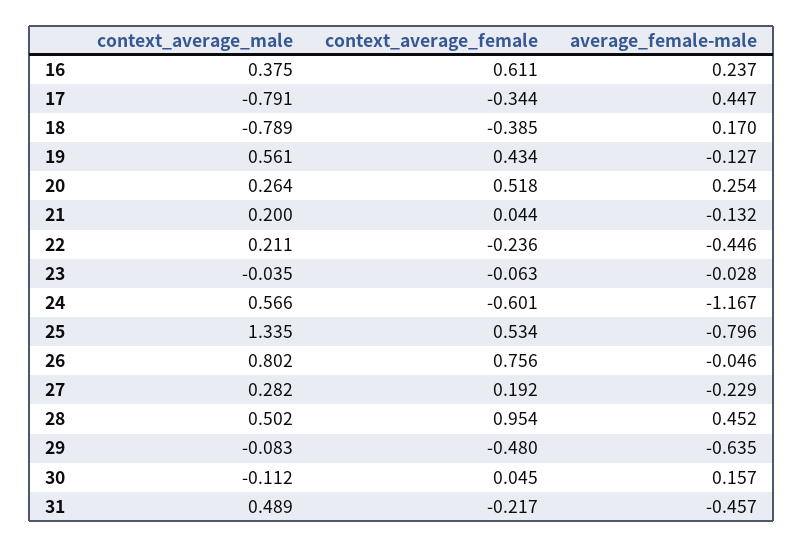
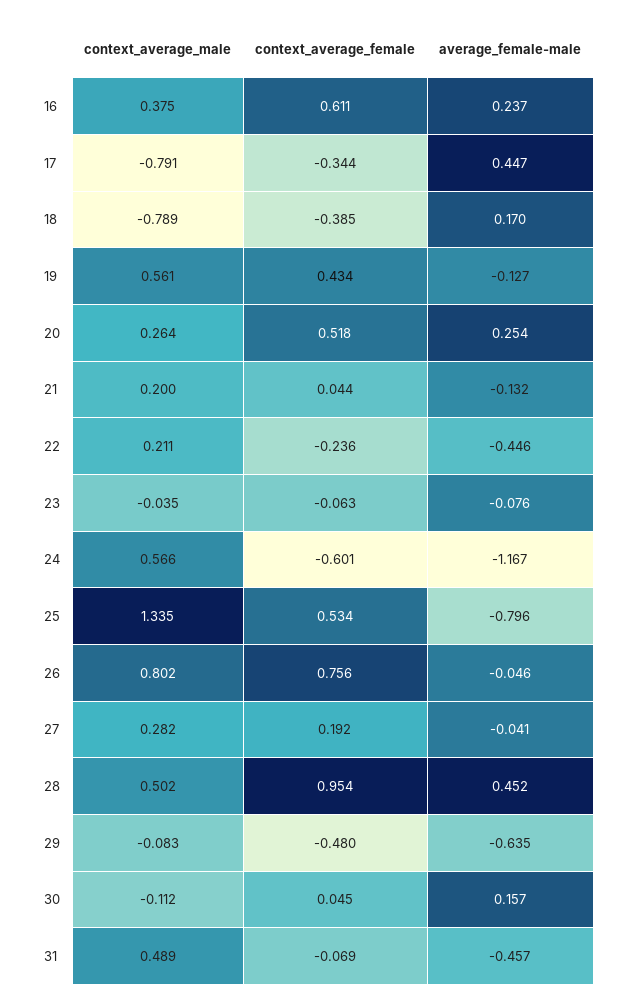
average_female-male, 23: -0.028 -> -0.076
average_female-male, 27: -0.229 -> -0.041
context_average_female, 31: -0.217 -> -0.069

